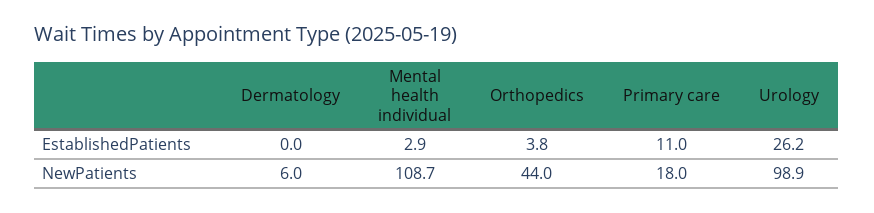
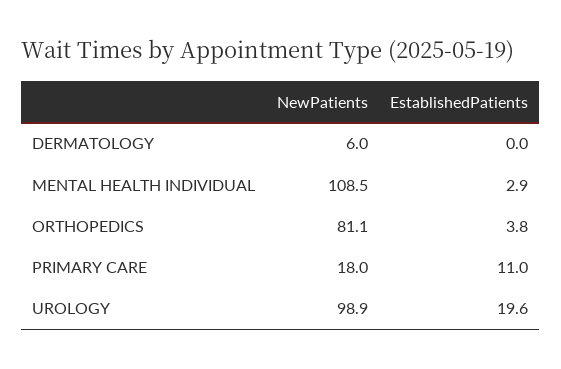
Urology, EstablishedPatients: 26.2 -> 19.6
Mental health individual, NewPatients: 108.7 -> 108.5
Orthopedics, NewPatients: 44 -> 81.1

